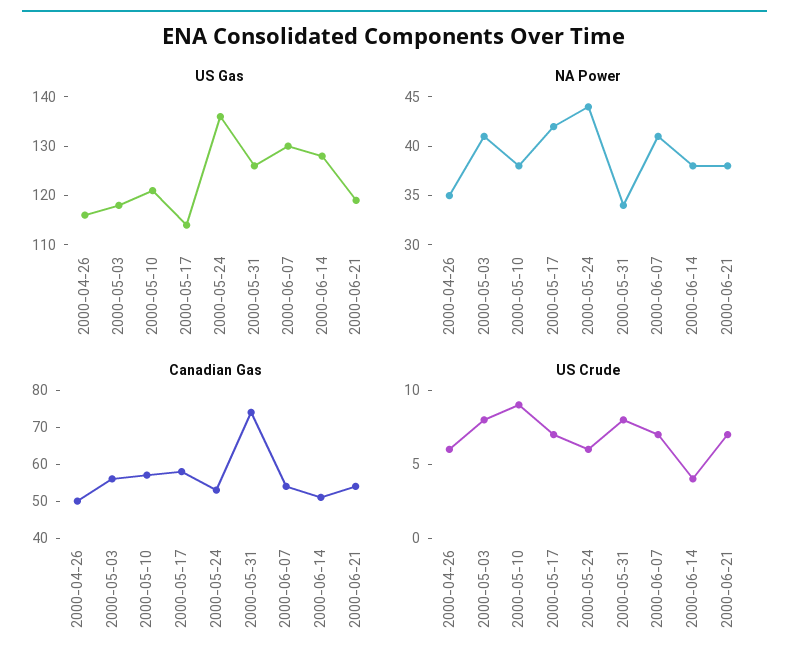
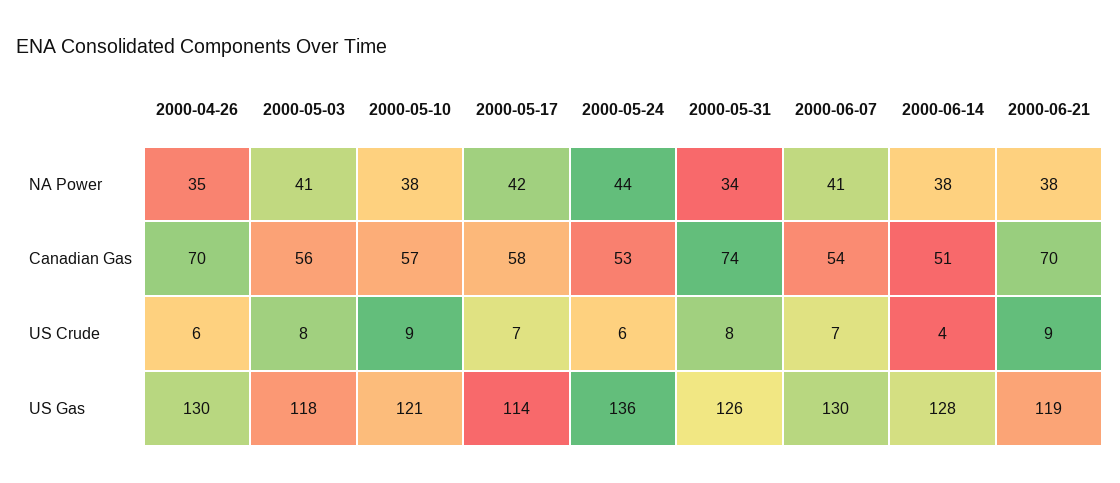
US Gas, 2000-04-26: 115 -> 130
Canadian Gas, 2000-04-26: 50 -> 70
Canadian Gas, 2000-06-21: 55 -> 70
US Crude, 2000-06-21: 7 -> 9

